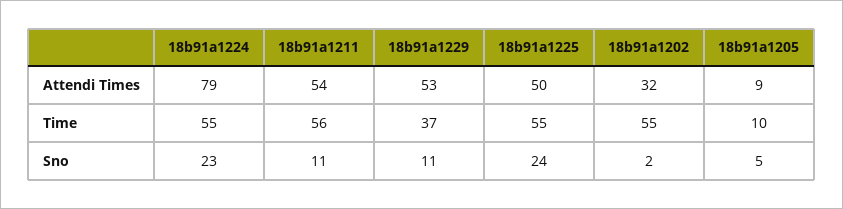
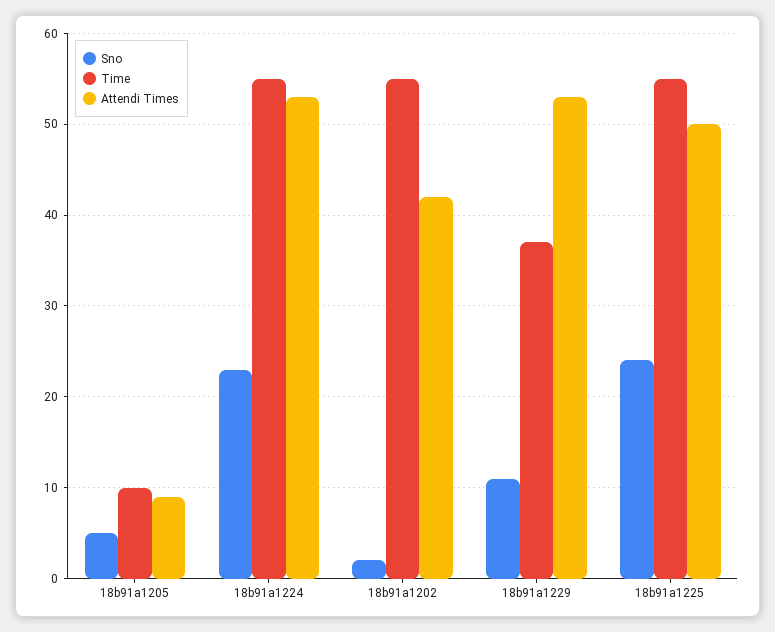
Attendi Times, 18b91a1224: 79 -> 53
Attendi Times, 18b91a1211: 54 -> none
Attendi Times, 18b91a1202: 32 -> 42
Time, 18b91a1211: 56 -> none
Sno, 18b91a1211: 11 -> none

